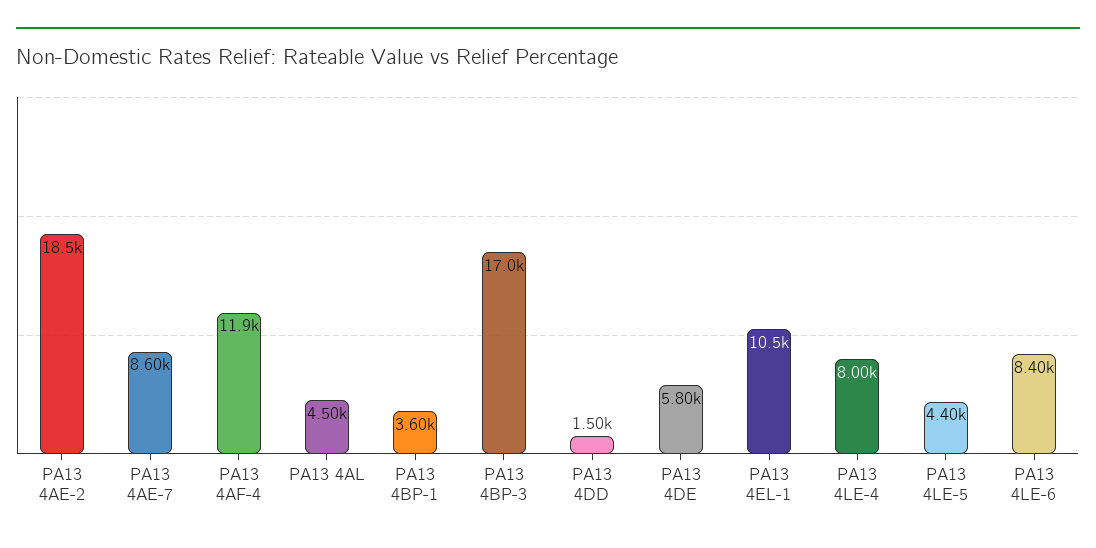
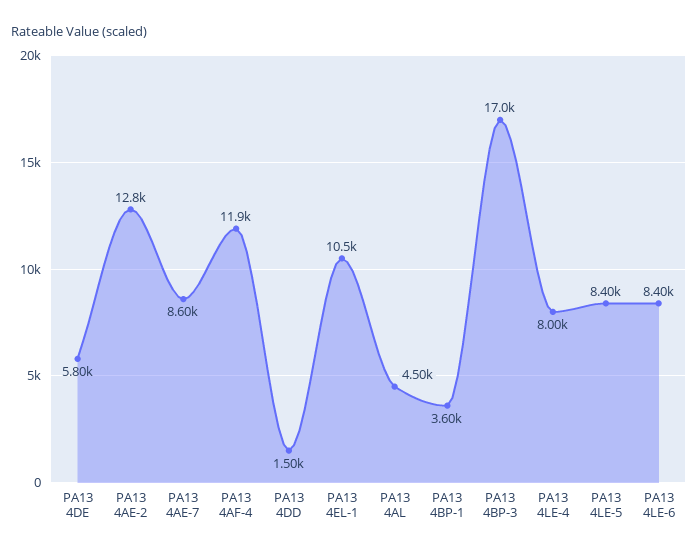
PA13 4AE-2: 18500 -> 12800
PA13 4LE-5: 4400 -> 8400

